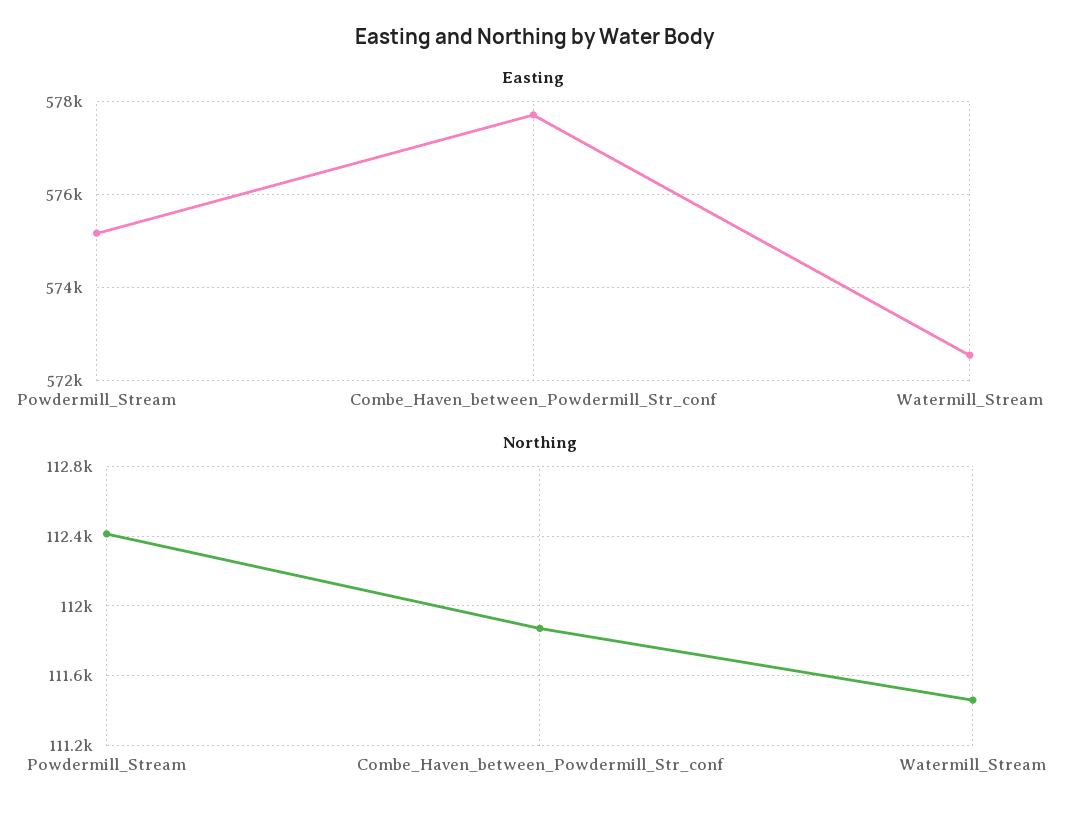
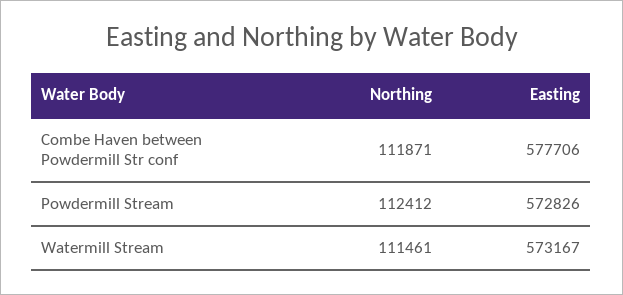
Easting, Powdermill_Stream: 575200 -> 572826
Easting, Watermill_Stream: 572600 -> 573167

